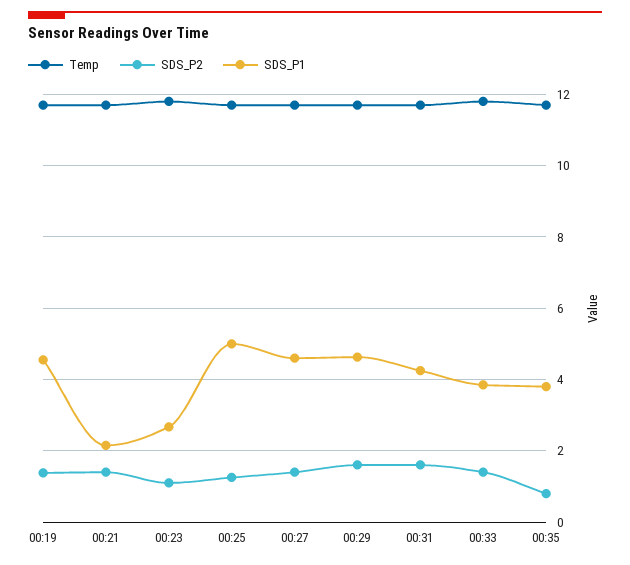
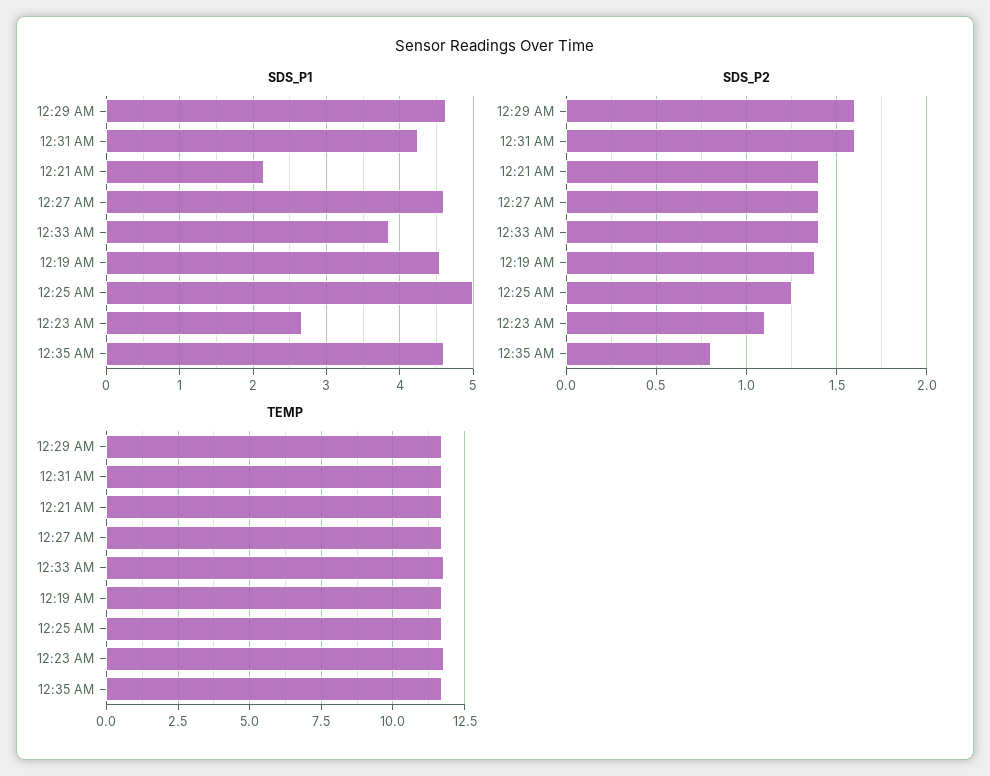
SDS_P1, 00:35: 3.8 -> 4.6

